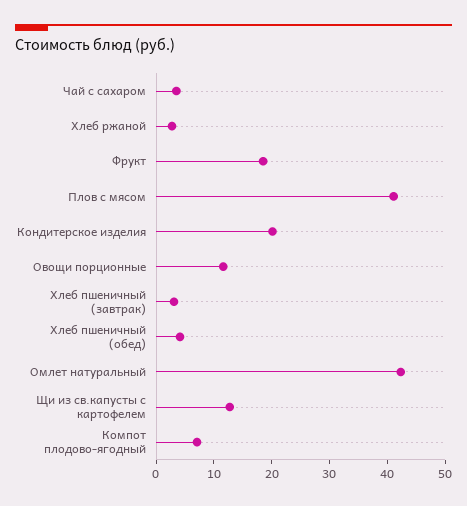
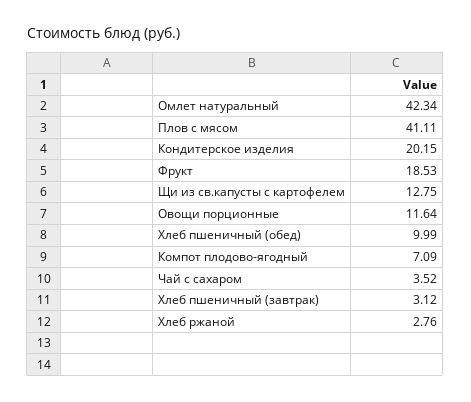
Хлеб пшеничный (обед): 4 -> 9.99

